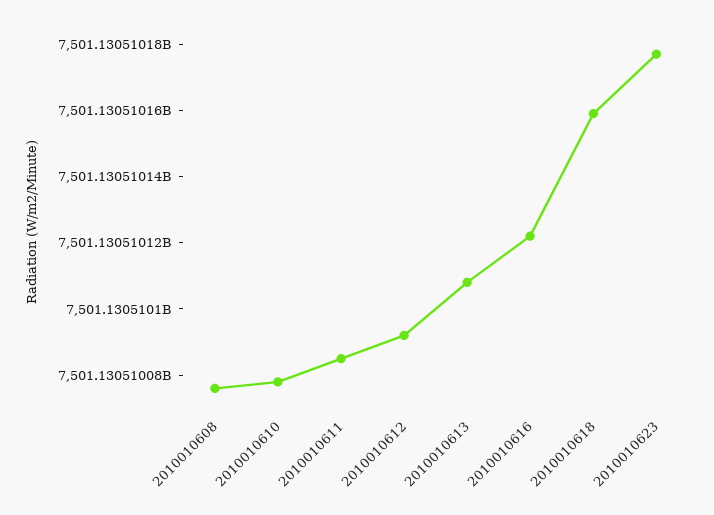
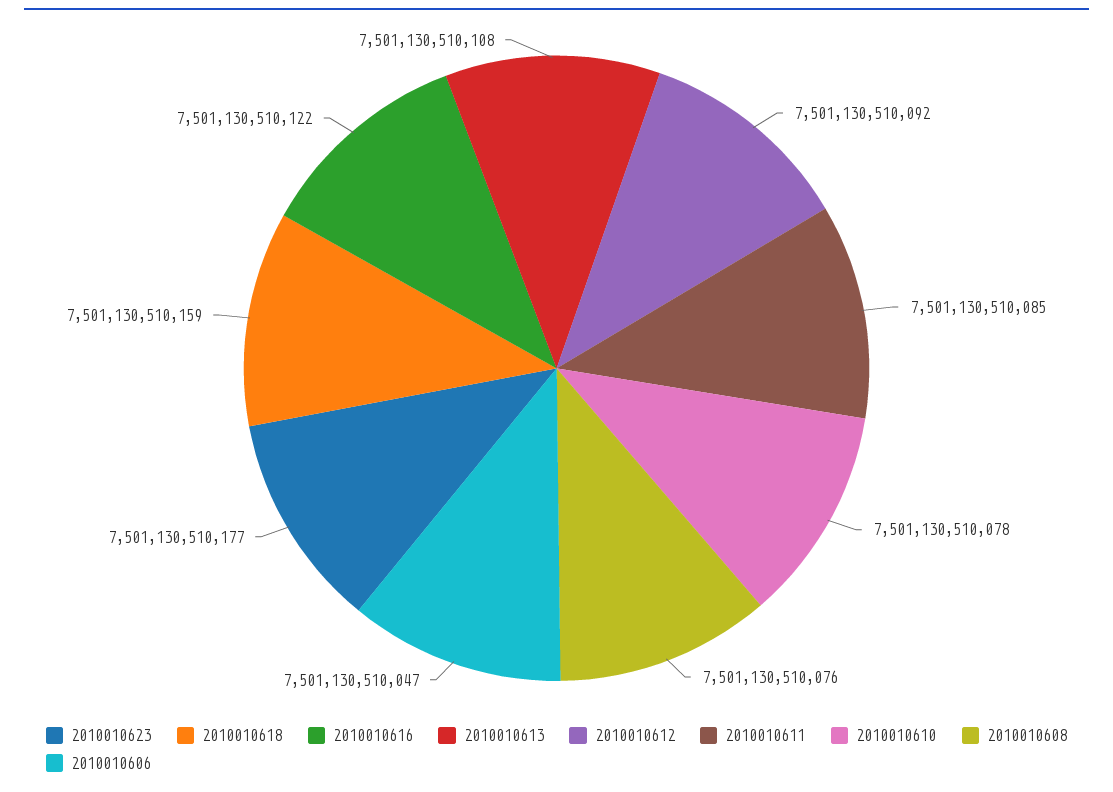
2010010606: none -> 7501130510047

